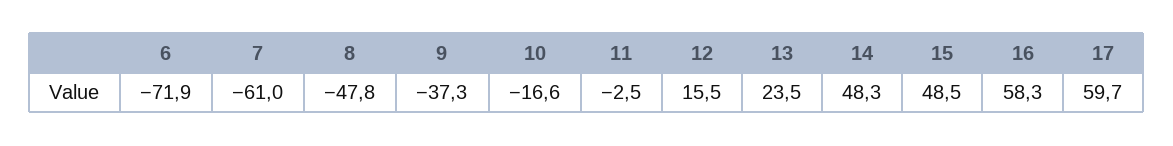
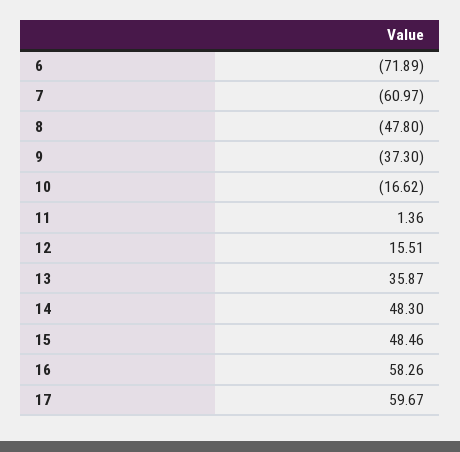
11: -2.5 -> 1.36
13: 23.5 -> 35.87

